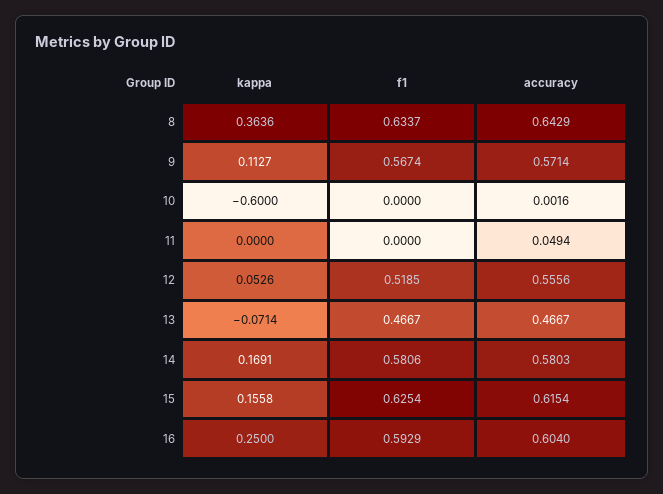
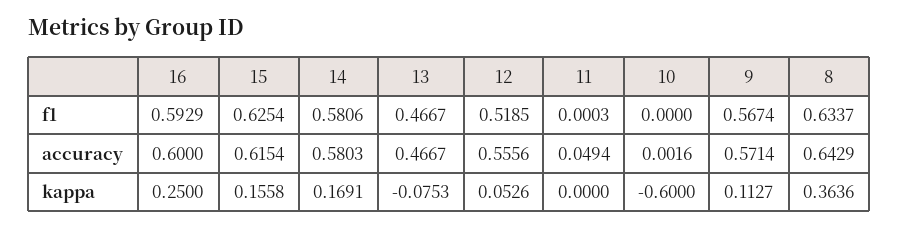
f1, 11: 0 -> 0.0003
kappa, 13: -0.0714 -> -0.0753
accuracy, 16: 0.604 -> 0.6

